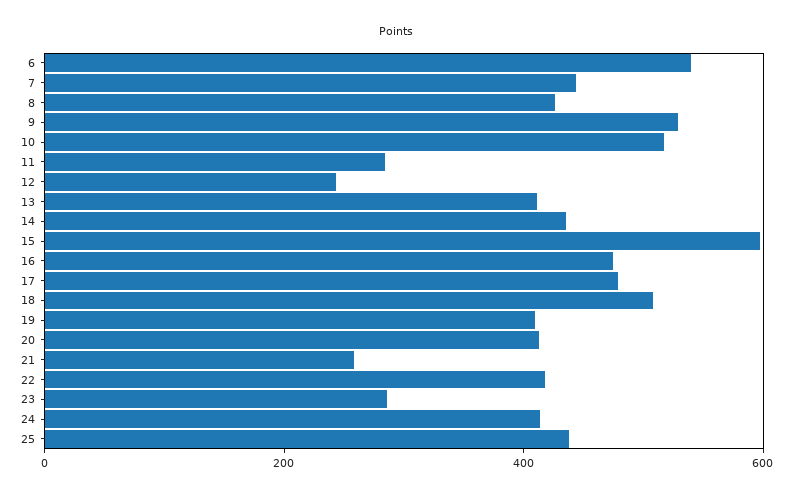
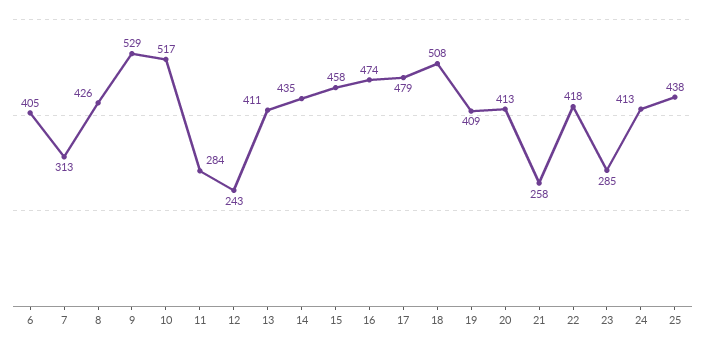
6: 550 -> 405
7: 450 -> 313
15: 600 -> 458

